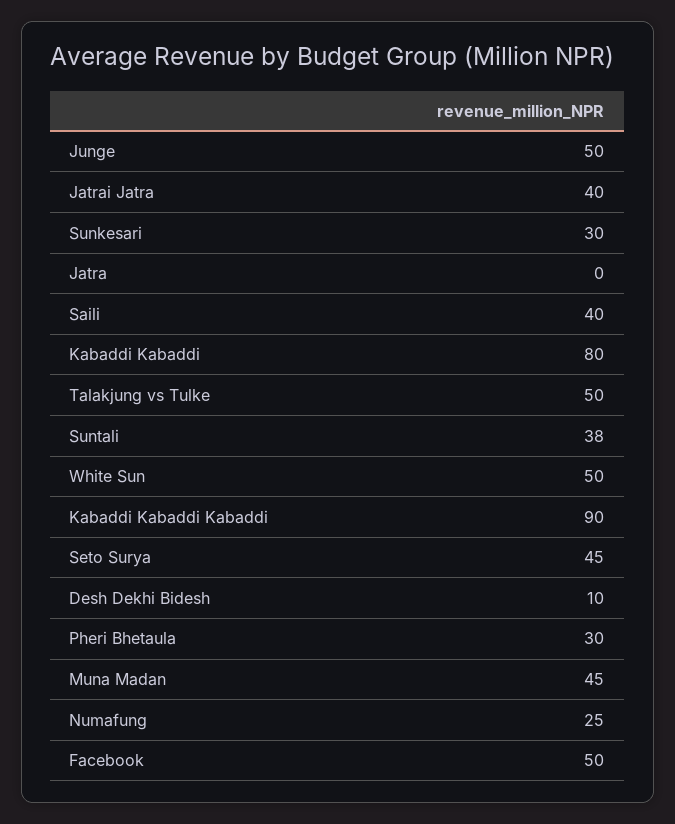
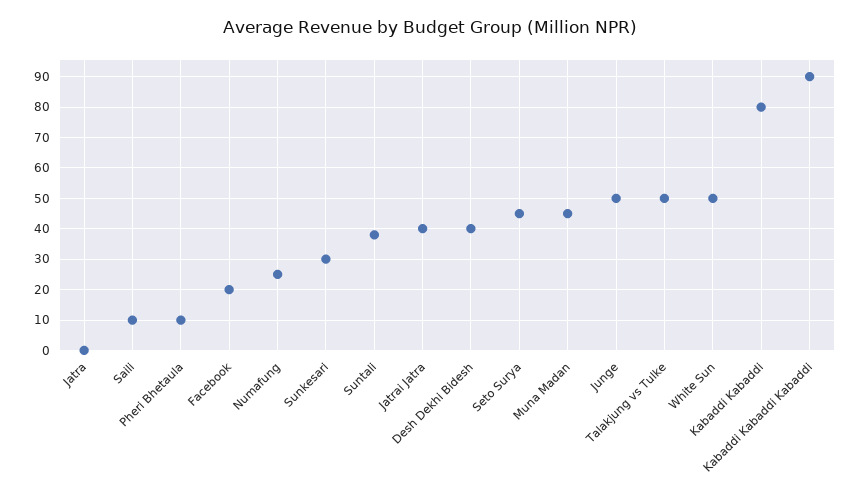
Saili: 40 -> 10
Desh Dekhi Bidesh: 10 -> 40
Pheri Bhetaula: 30 -> 10
Facebook: 50 -> 20

